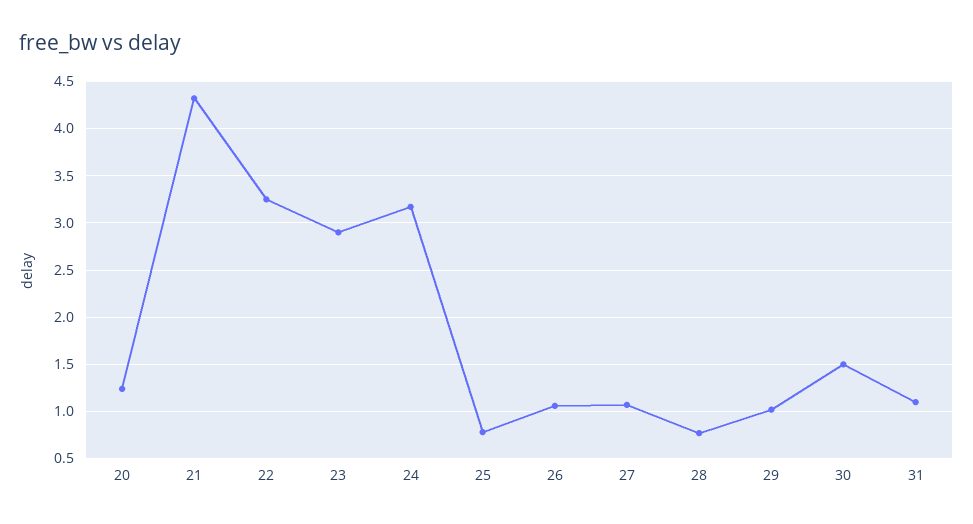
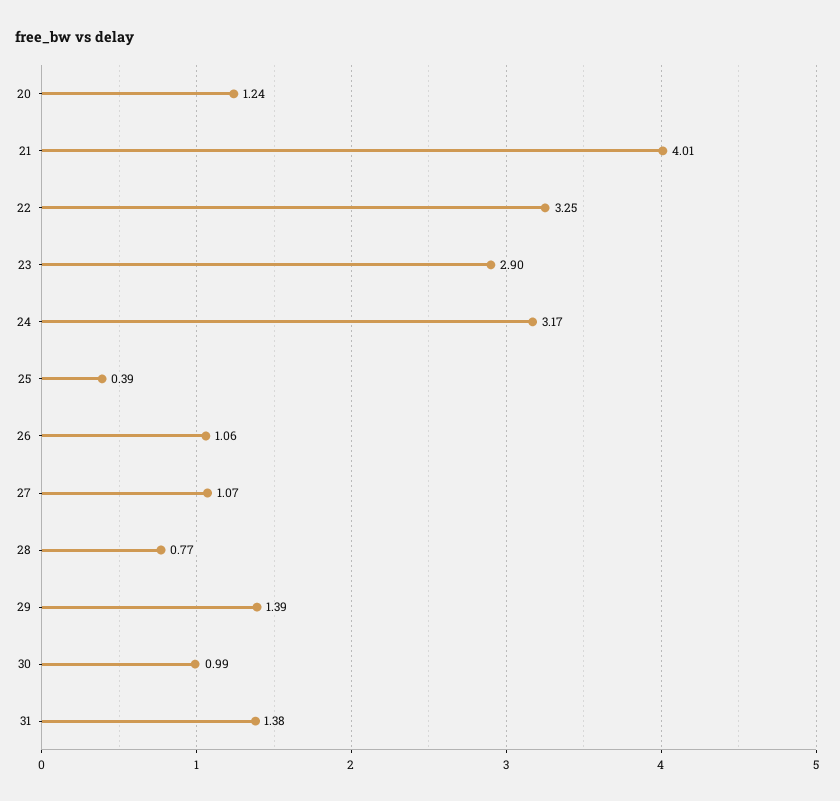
21: 4.3 -> 4.01
25: 0.8 -> 0.39
29: 1 -> 1.39
30: 1.5 -> 0.99
31: 1.1 -> 1.38

